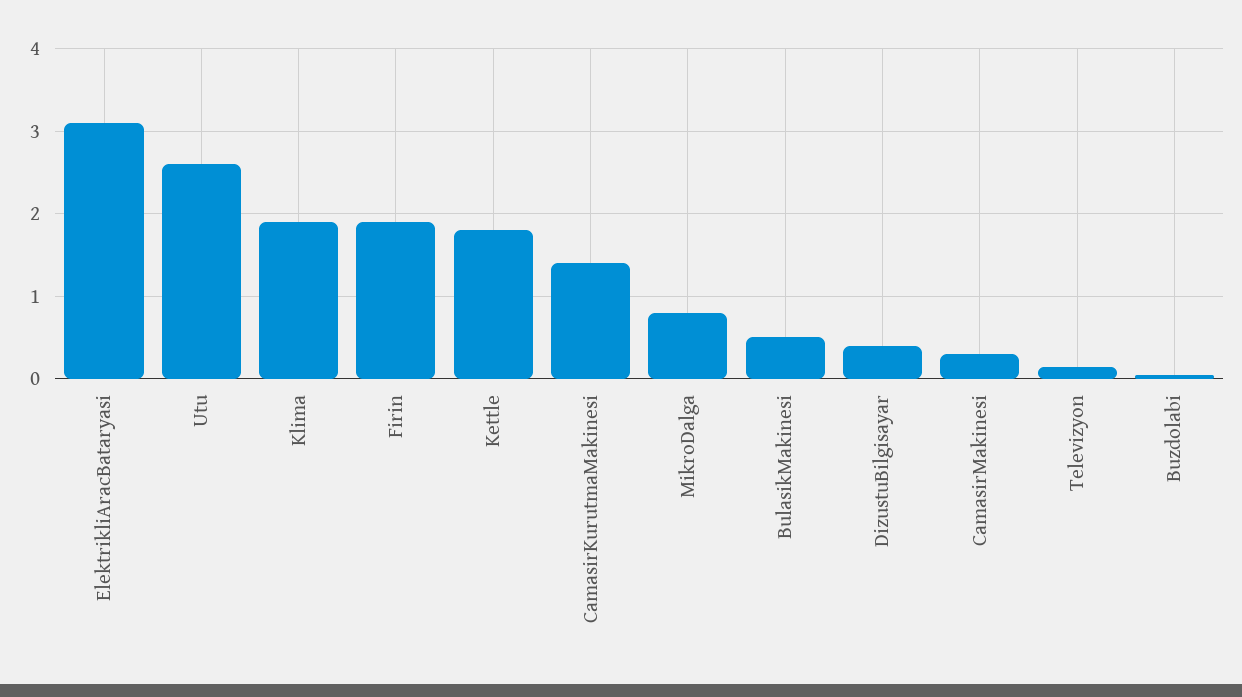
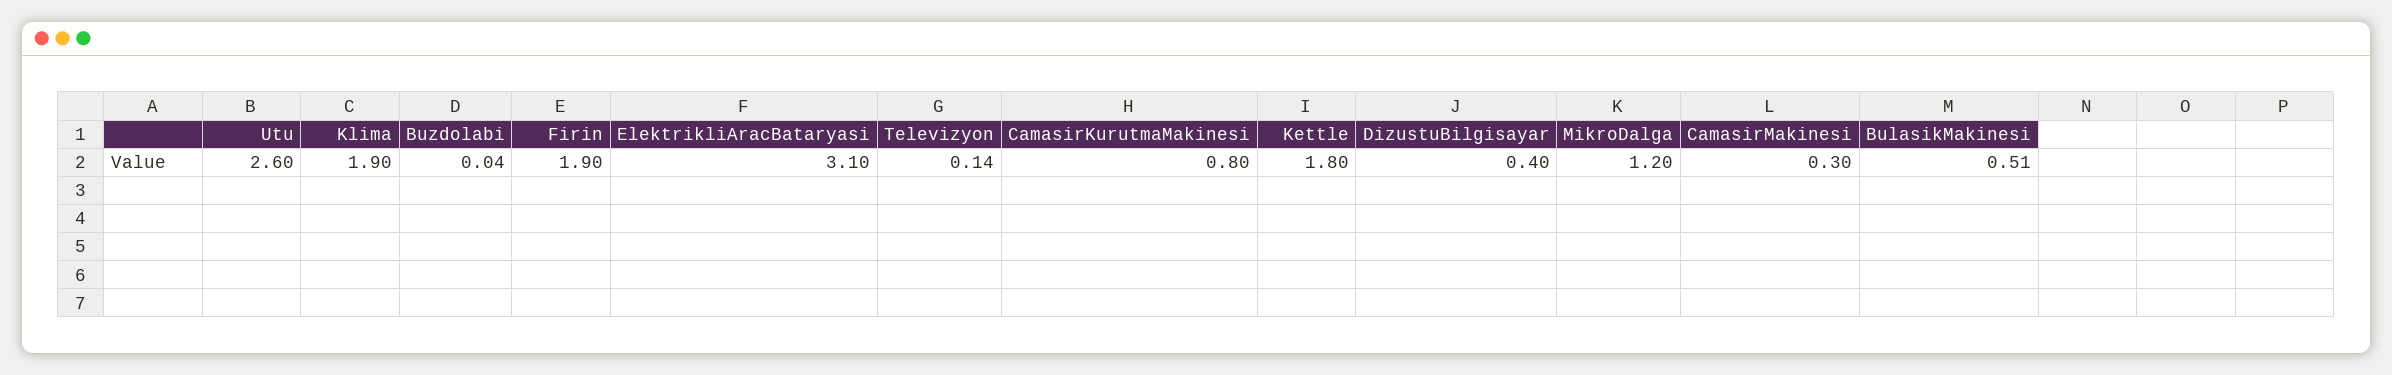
CamasirKurutmaMakinesi: 1.4 -> 0.8
MikroDalga: 0.8 -> 1.2

